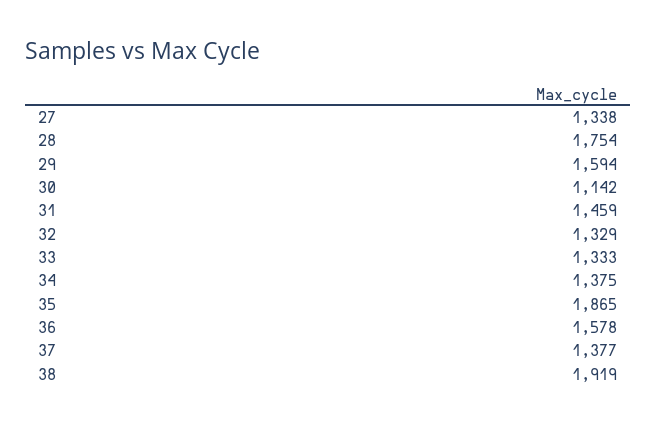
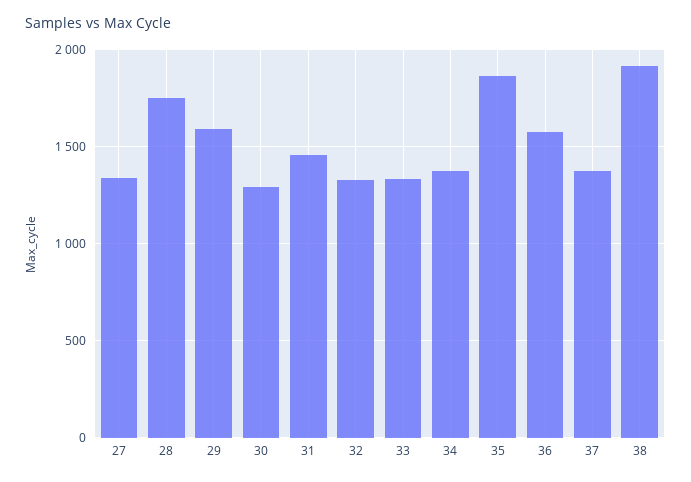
30: 1142 -> 1300

